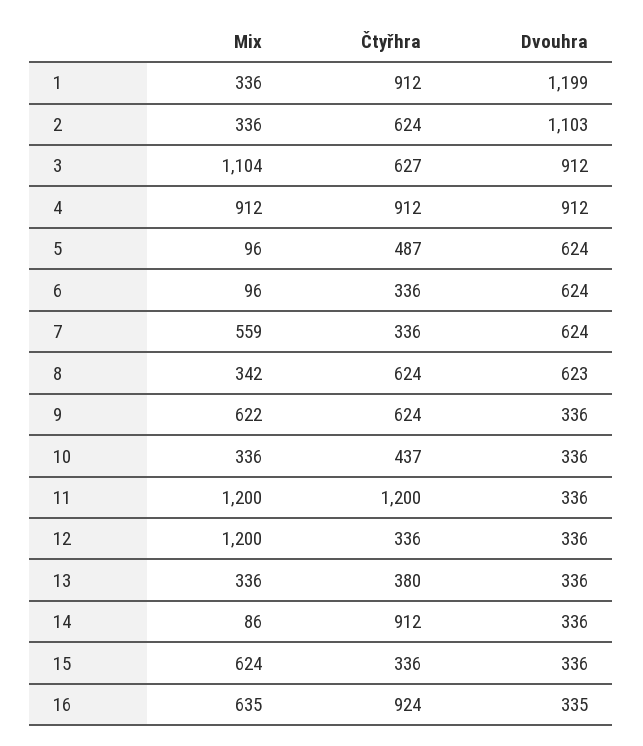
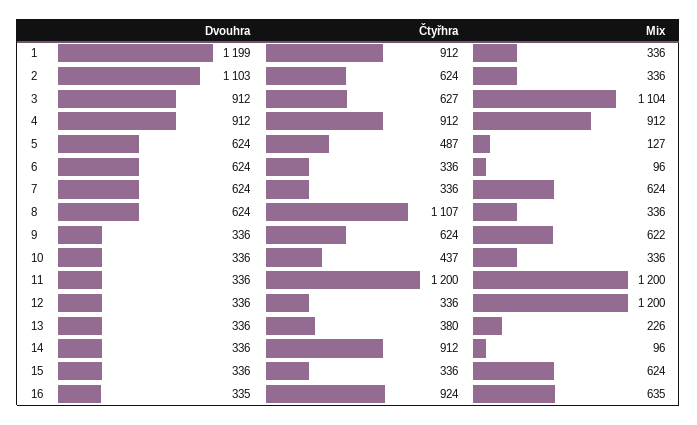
Mix, 5: 96 -> 127
Mix, 7: 559 -> 624
Mix, 8: 342 -> 336
Čtyřhra, 8: 624 -> 1107
Dvouhra, 8: 623 -> 624
Mix, 13: 336 -> 226
Mix, 14: 86 -> 96

